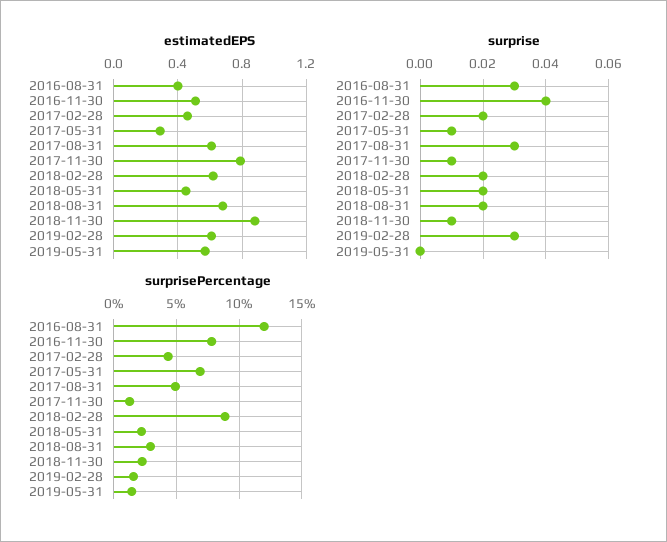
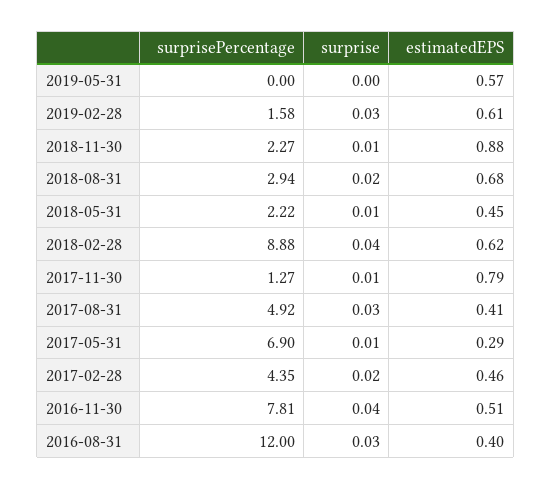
estimatedEPS, 2017-08-31: 0.6 -> 0.41
surprise, 2018-02-28: 0.02 -> 0.04
surprise, 2018-05-31: 0.02 -> 0.01
surprisePercentage, 2019-05-31: 1.5 -> 0

